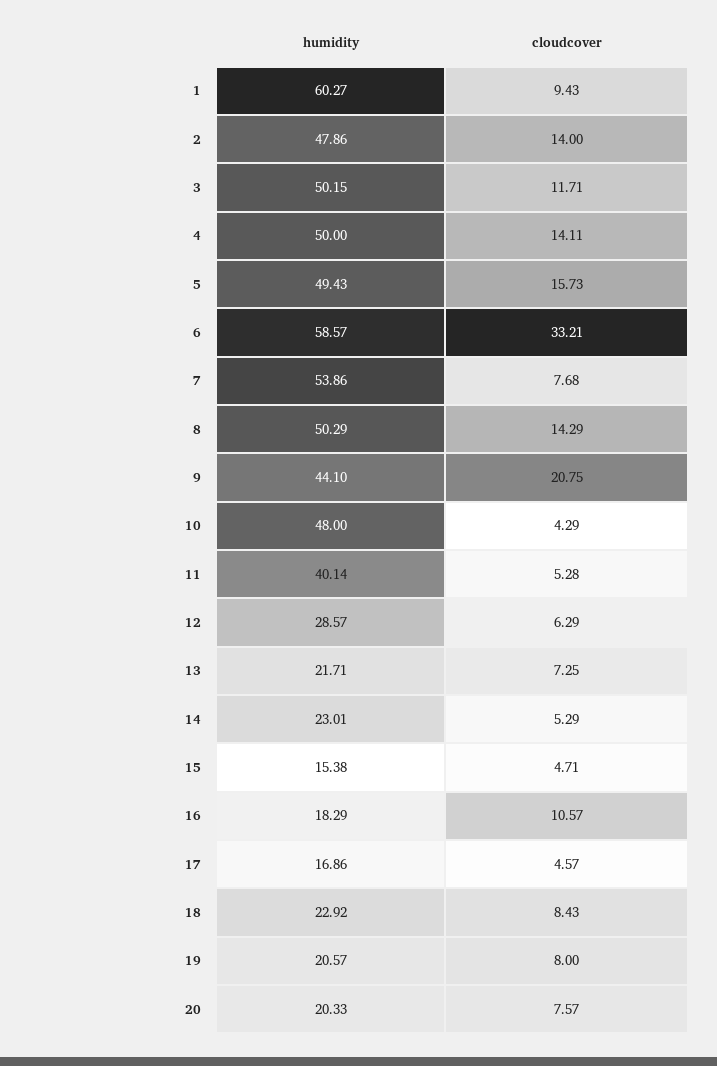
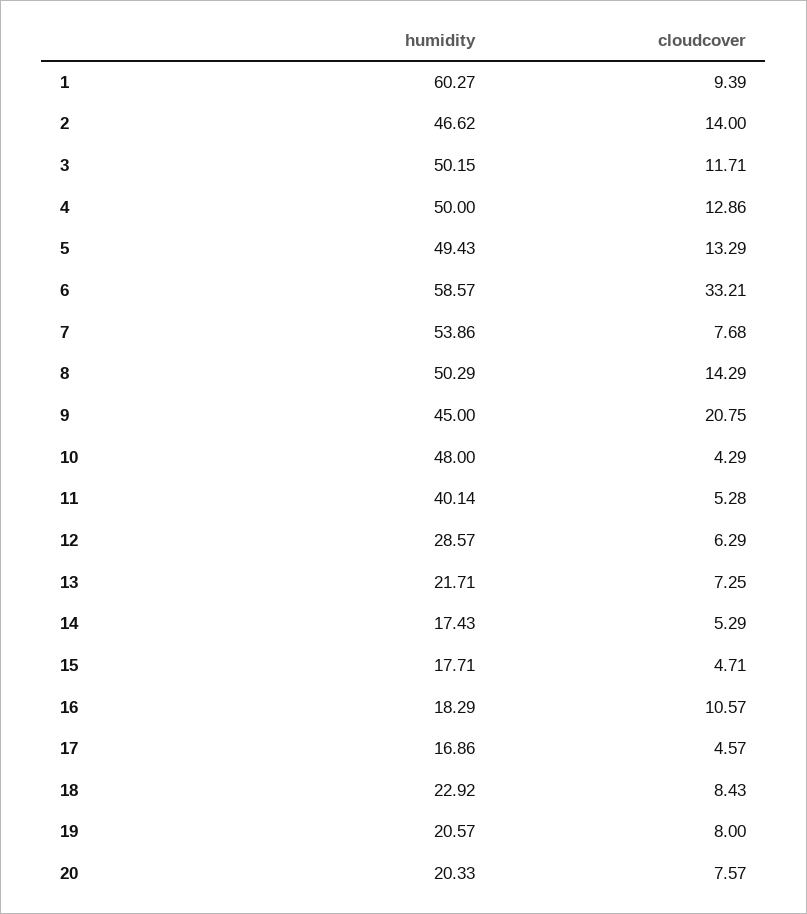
cloudcover, 1: 9.43 -> 9.39
humidity, 2: 47.86 -> 46.62
cloudcover, 4: 14.11 -> 12.86
cloudcover, 5: 15.73 -> 13.29
humidity, 9: 44.1 -> 45
humidity, 14: 23.01 -> 17.43
humidity, 15: 15.38 -> 17.71

